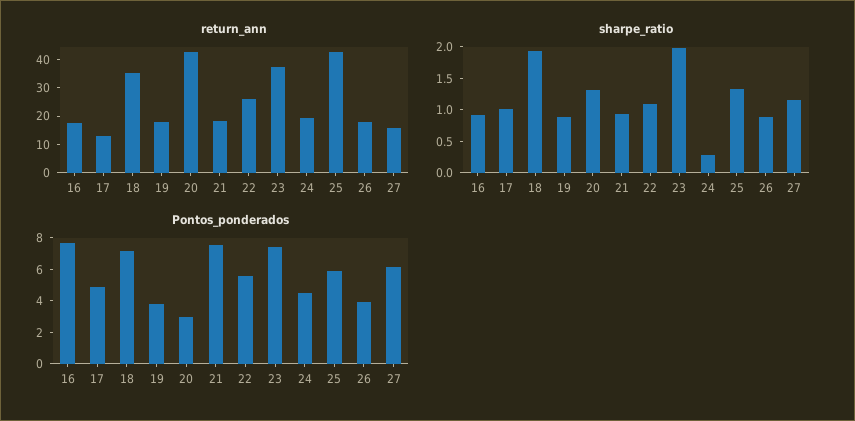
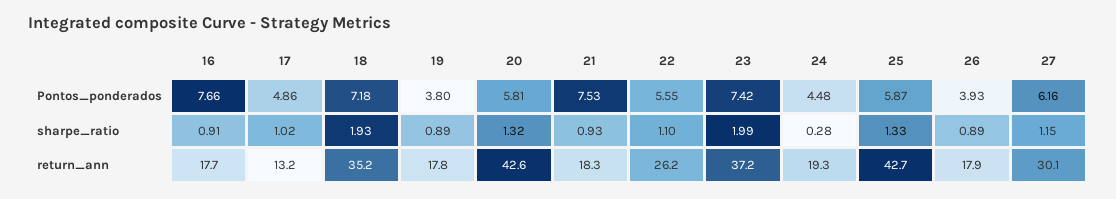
return_ann, 27: 15 -> 30.1
Pontos_ponderados, 20: 3 -> 5.81

